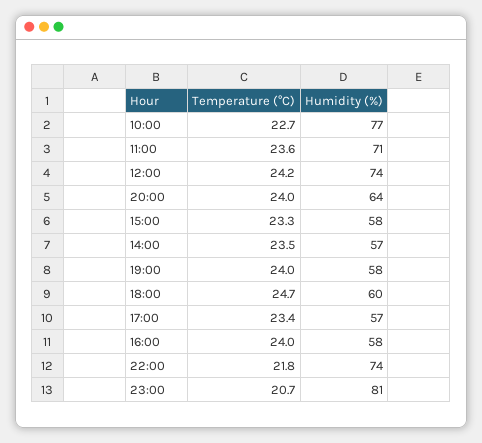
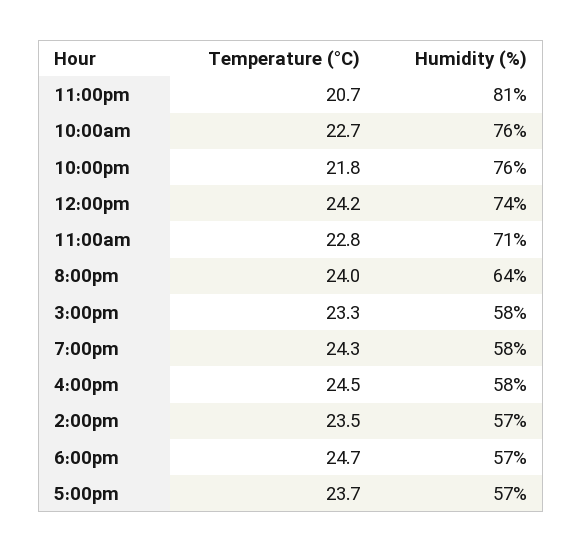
Humidity (%), 10:00: 77 -> 76
Temperature (°C), 11:00: 23.6 -> 22.8
Temperature (°C), 19:00: 24 -> 24.3
Humidity (%), 18:00: 60 -> 57
Temperature (°C), 17:00: 23.4 -> 23.7
Temperature (°C), 16:00: 24 -> 24.5
Humidity (%), 22:00: 74 -> 76

